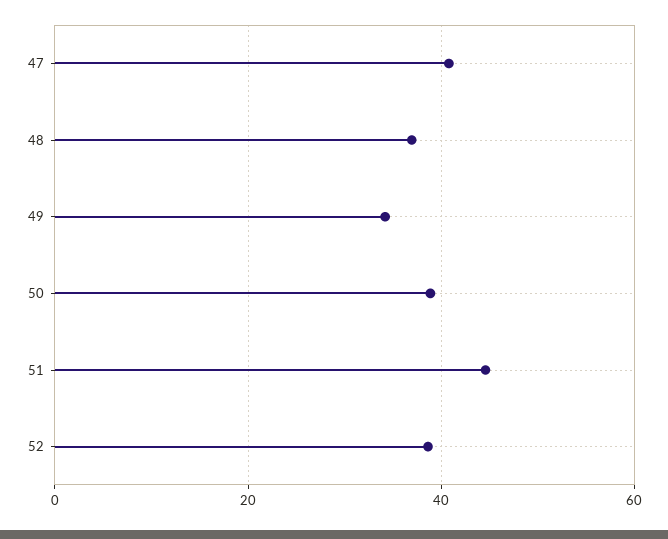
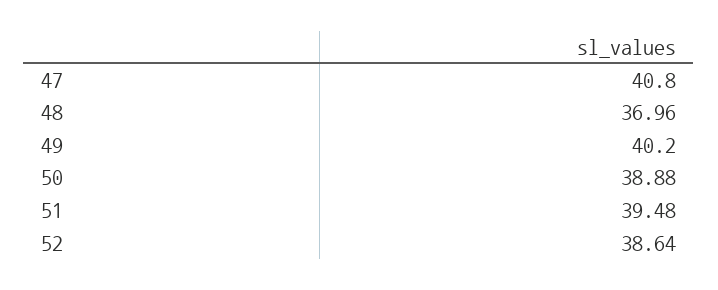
49: 34 -> 40.2
51: 44 -> 39.48

